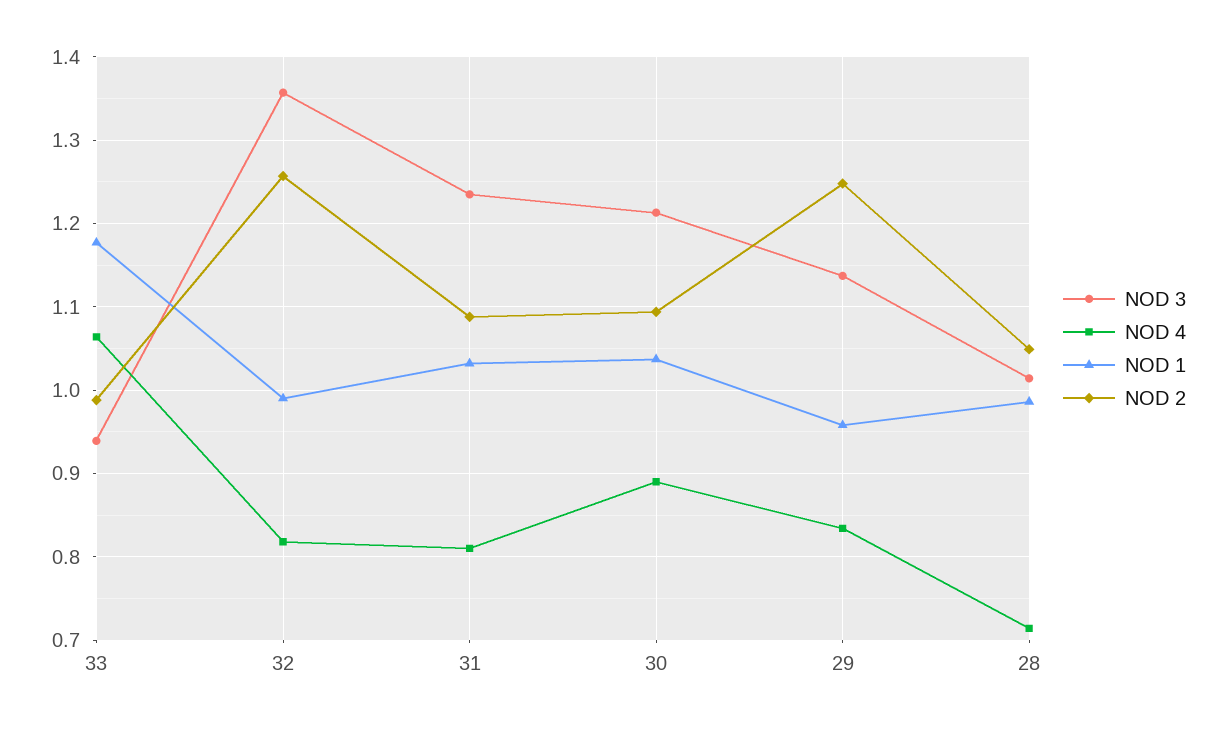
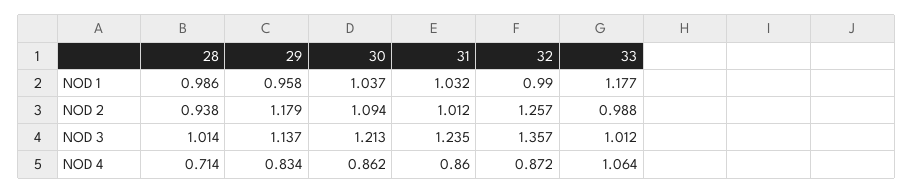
NOD 3, 33: 0.94 -> 1.012
NOD 4, 32: 0.82 -> 0.872
NOD 4, 31: 0.81 -> 0.86
NOD 2, 31: 1.09 -> 1.012
NOD 4, 30: 0.89 -> 0.862
NOD 2, 29: 1.25 -> 1.179
NOD 2, 28: 1.05 -> 0.938

